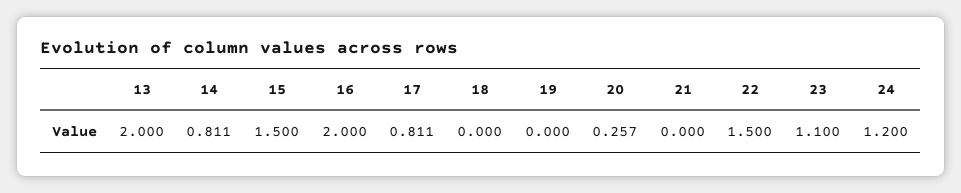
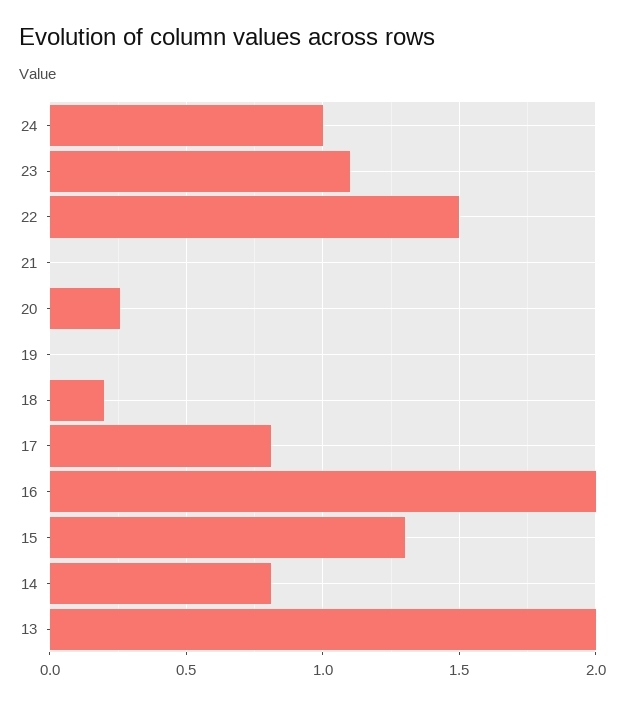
15: 1.5 -> 1.3
18: 0 -> 0.2
24: 1.2 -> 1

